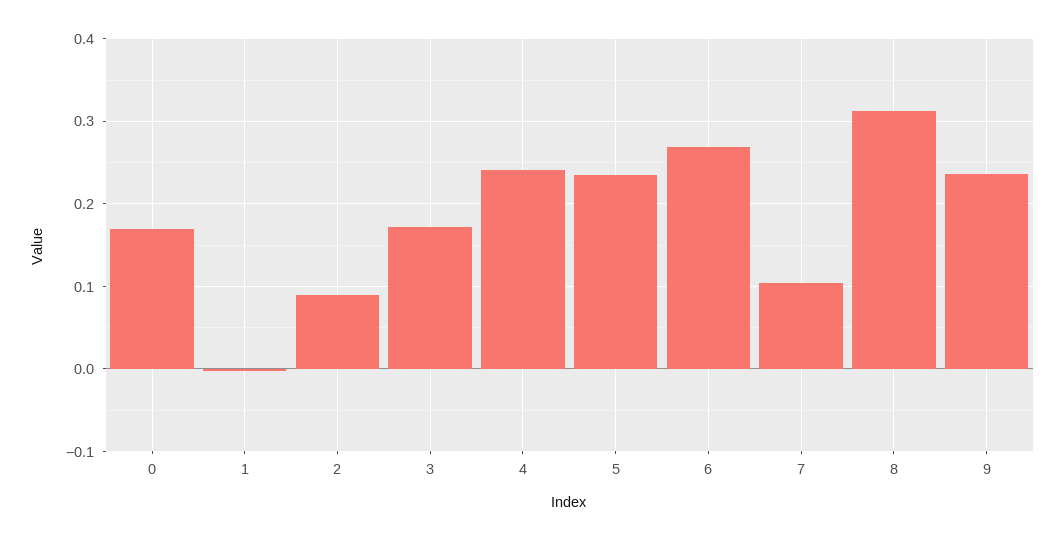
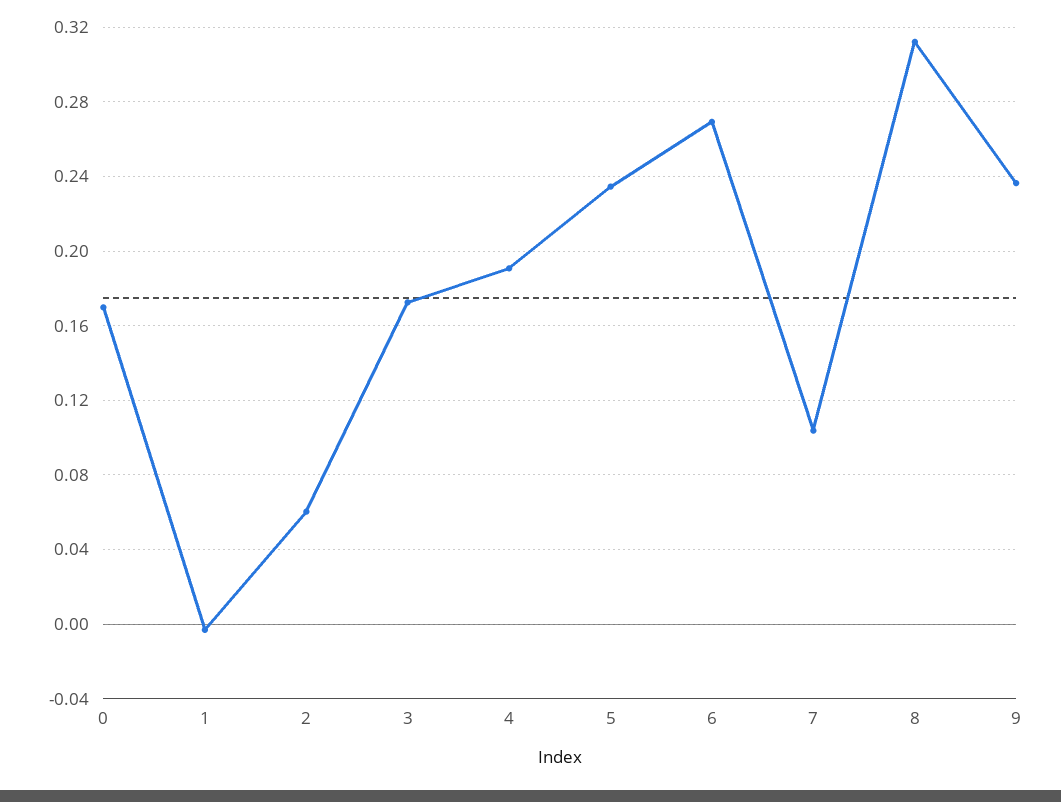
2: 0.09 -> 0.06
4: 0.24 -> 0.19

